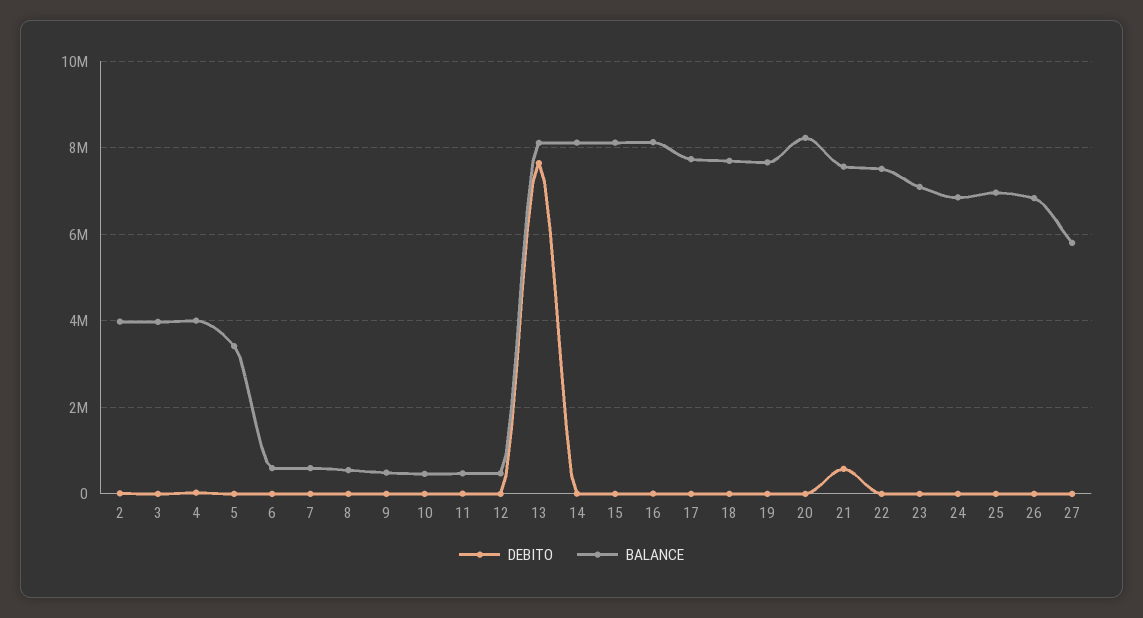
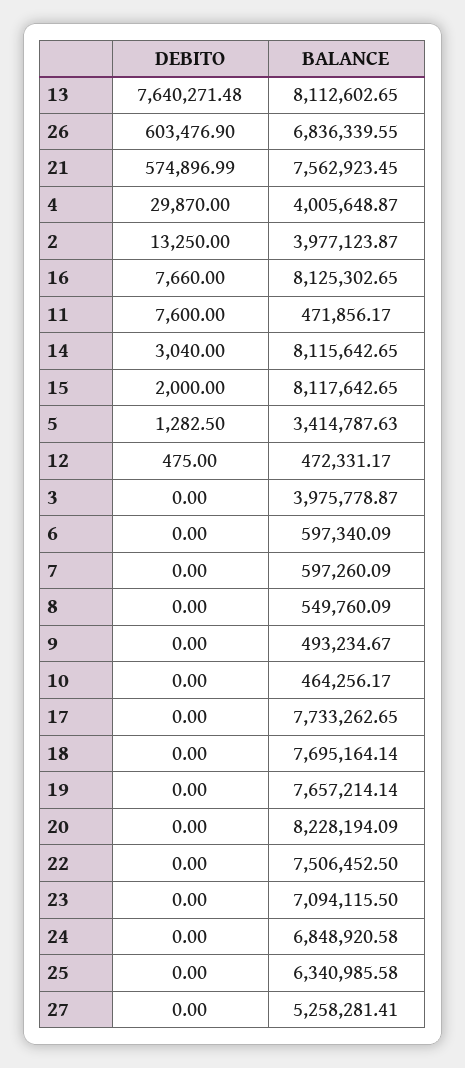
BALANCE, 25: 7000000 -> 6340985.58
DEBITO, 26: 0 -> 603476.9
BALANCE, 27: 5800000 -> 5258281.41

